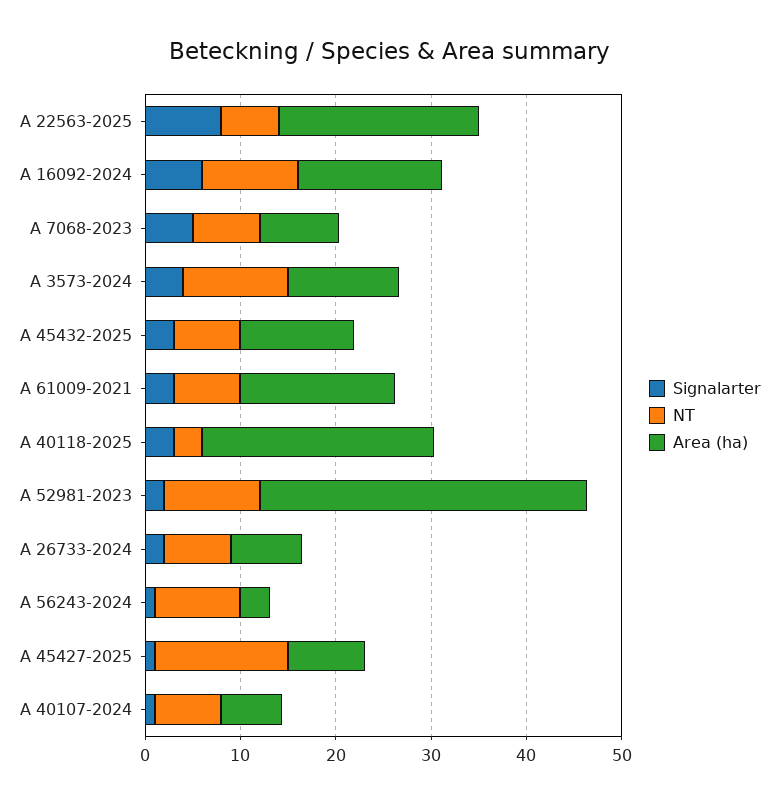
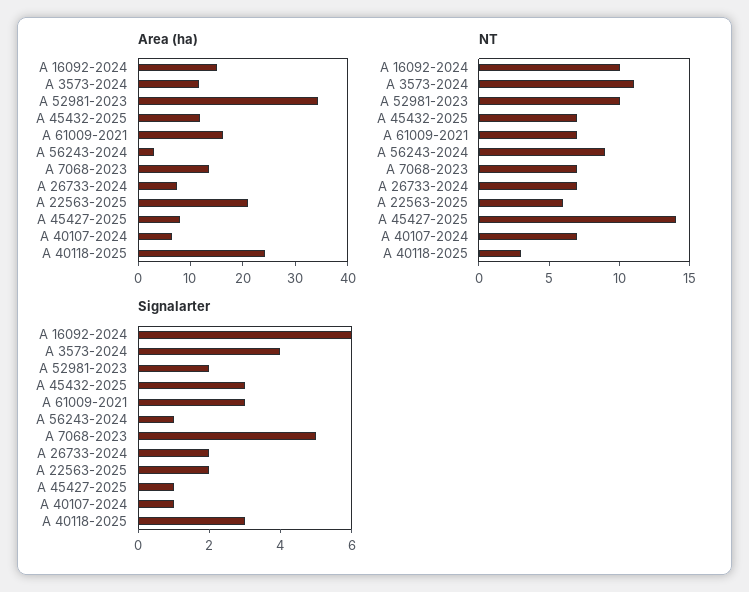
Signalarter, A 22563-2025: 8 -> 2
Area (ha), A 7068-2023: 8 -> 14

